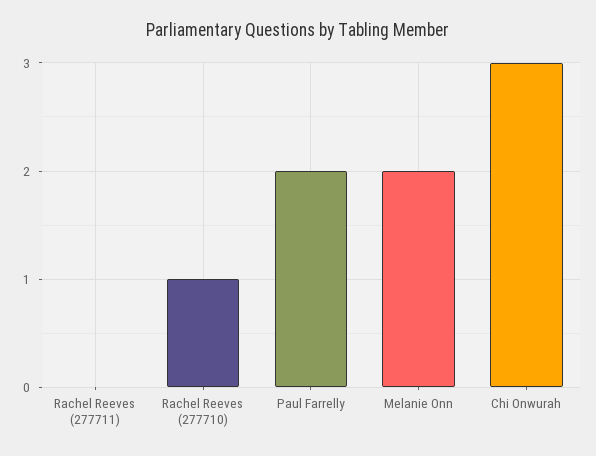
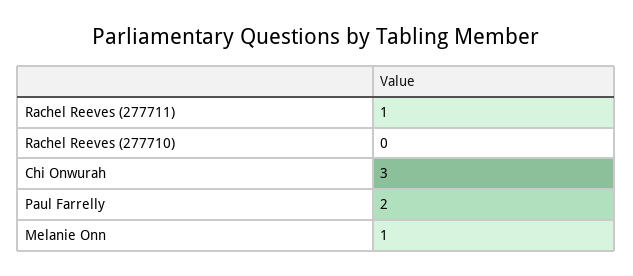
Rachel Reeves (277711): 0 -> 1
Rachel Reeves (277710): 1 -> 0
Melanie Onn: 2 -> 1

